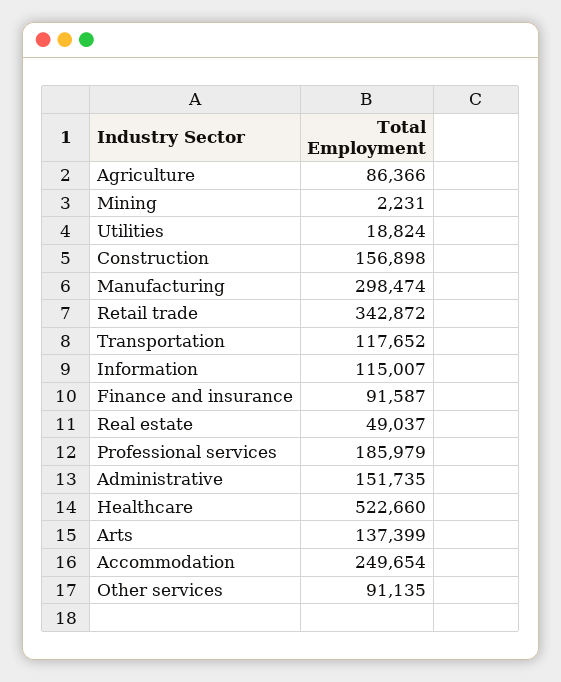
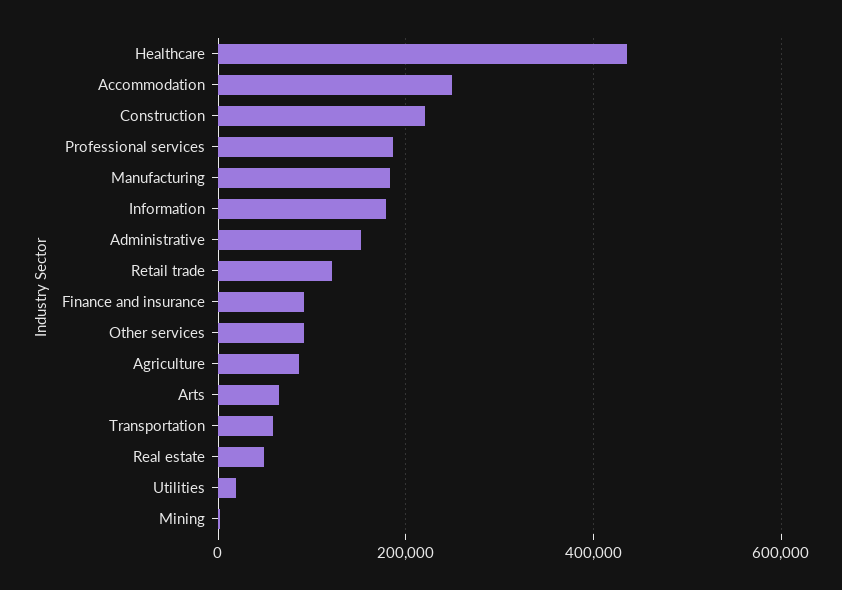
Construction: 156898 -> 220000
Manufacturing: 298474 -> 180000
Retail trade: 342872 -> 120000
Transportation: 117652 -> 60000
Information: 115007 -> 180000
Healthcare: 522660 -> 440000
Arts: 137399 -> 60000

